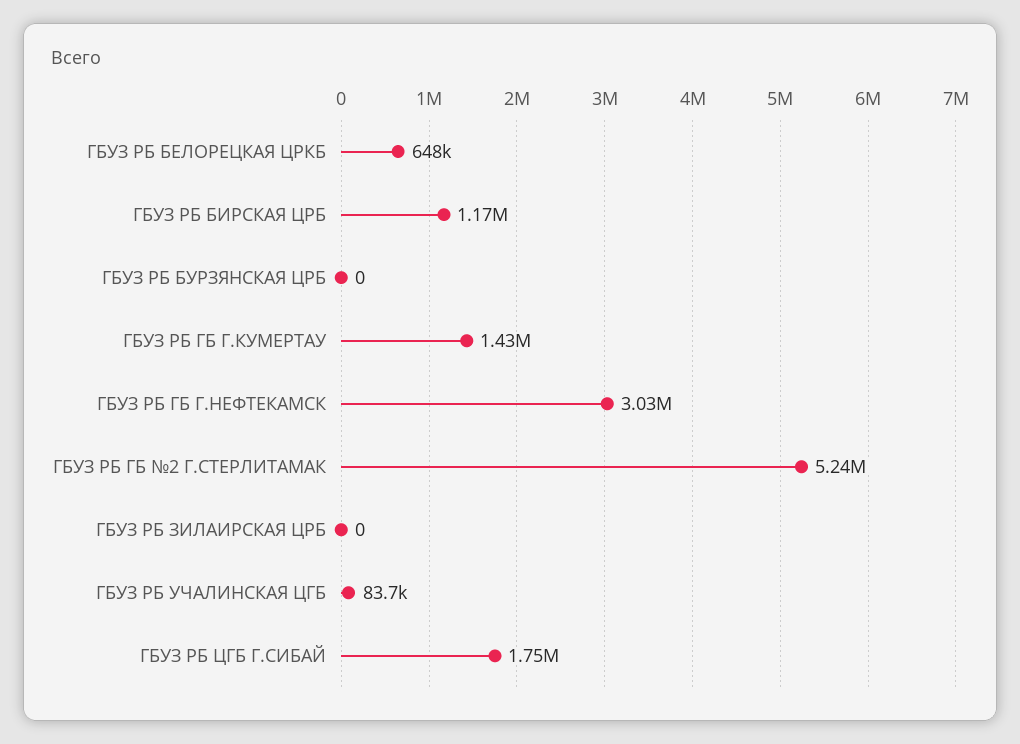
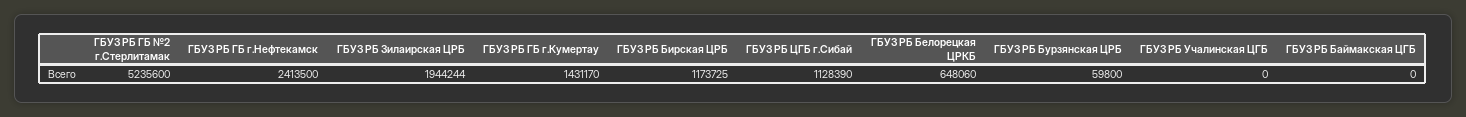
ГБУЗ РБ БУРЗЯНСКАЯ ЦРБ: 0 -> 59800
ГБУЗ РБ ГБ Г.НЕФТЕКАМСК: 3030000 -> 2413500
ГБУЗ РБ ЗИЛАИРСКАЯ ЦРБ: 0 -> 1944244
ГБУЗ РБ УЧАЛИНСКАЯ ЦГБ: 83700 -> 0
ГБУЗ РБ ЦГБ Г.СИБАЙ: 1750000 -> 1128390
ГБУЗ РБ Баймакская ЦГБ: none -> 0

